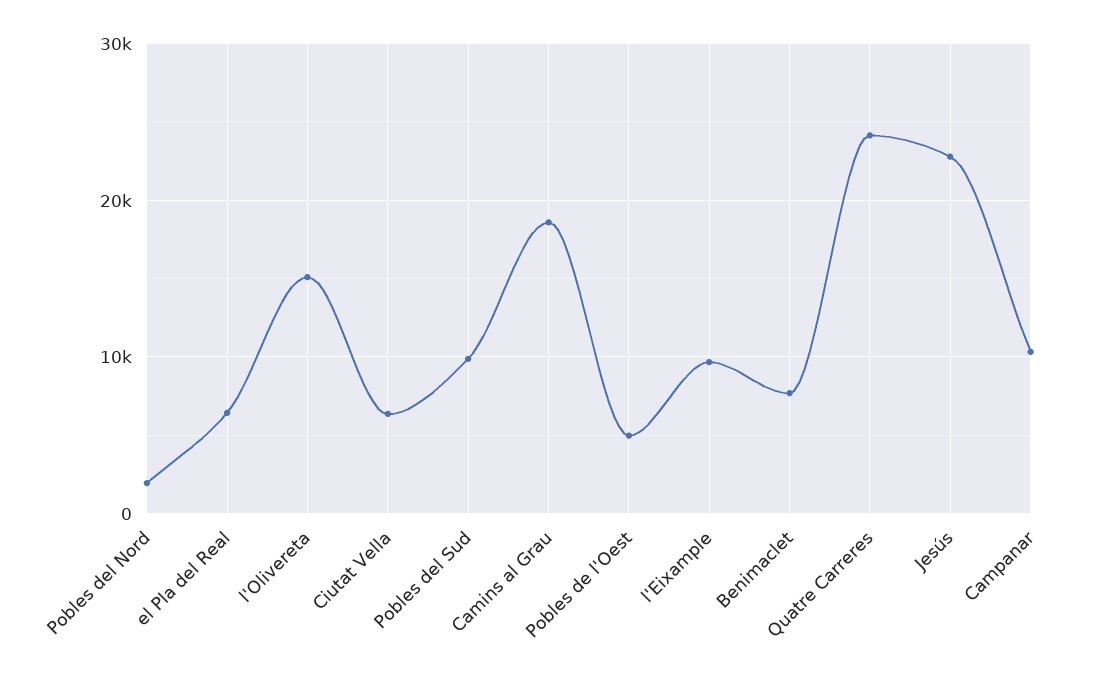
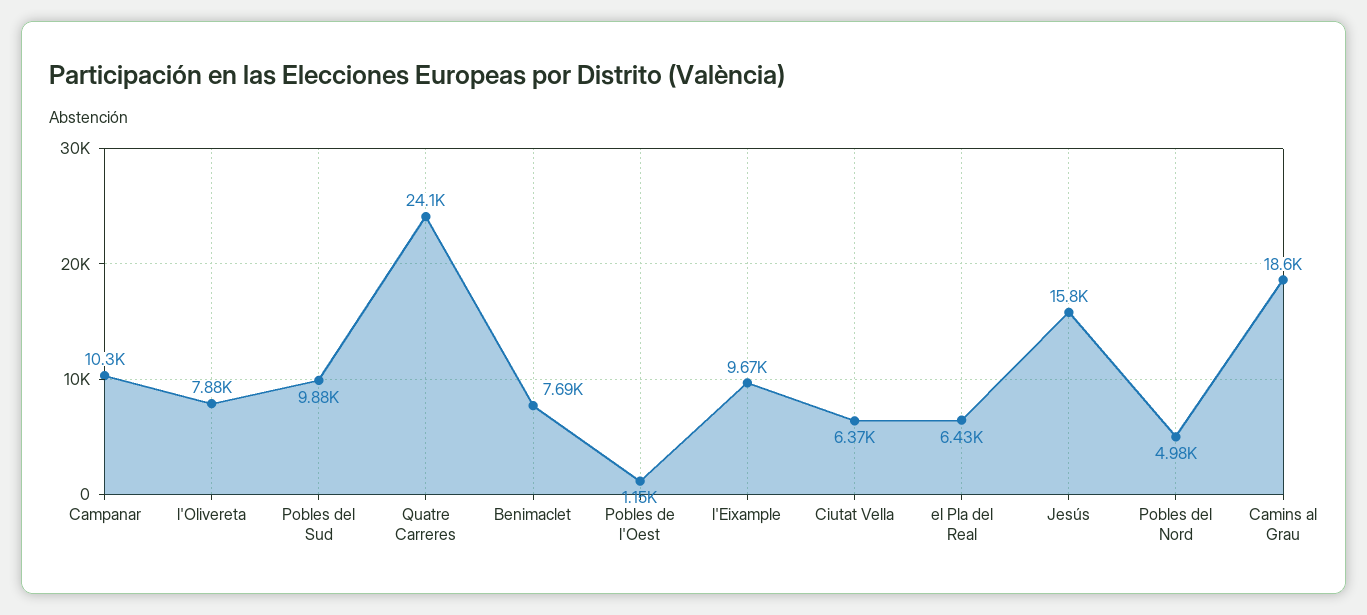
Pobles del Nord: 2000 -> 4980
l'Olivereta: 15000 -> 7880
Pobles de l'Oest: 5000 -> 1150
Jesús: 23000 -> 15800

